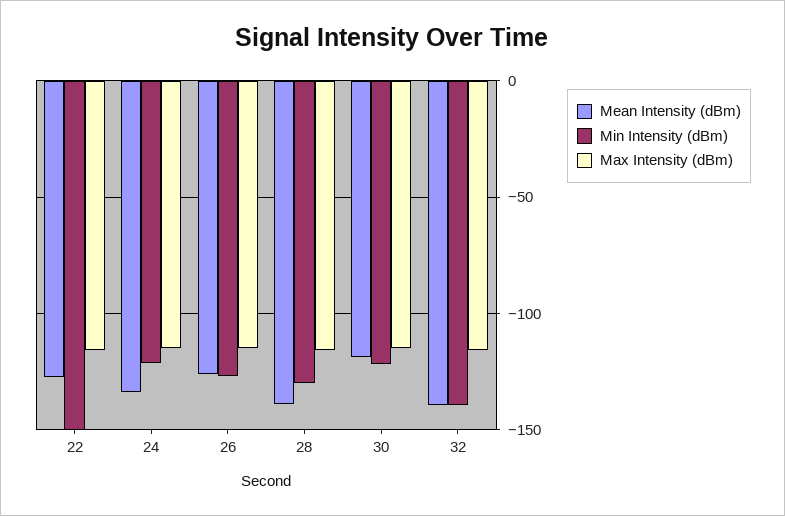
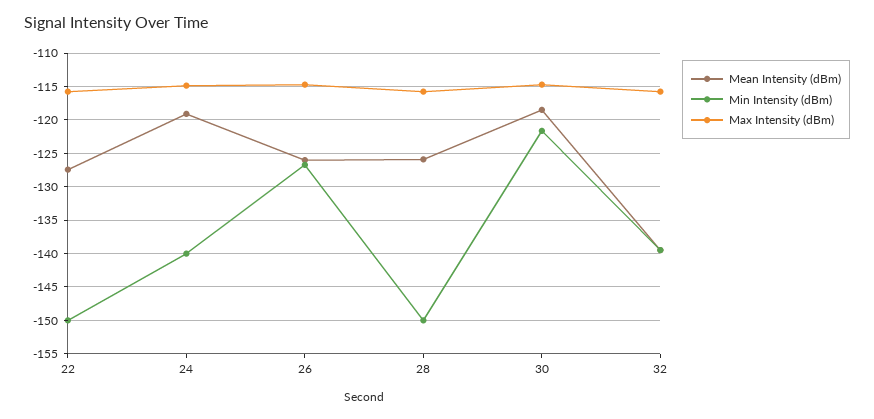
Mean Intensity (dBm), 24: -135 -> -119
Min Intensity (dBm), 24: -120 -> -140
Mean Intensity (dBm), 28: -140 -> -126
Min Intensity (dBm), 28: -130 -> -150

